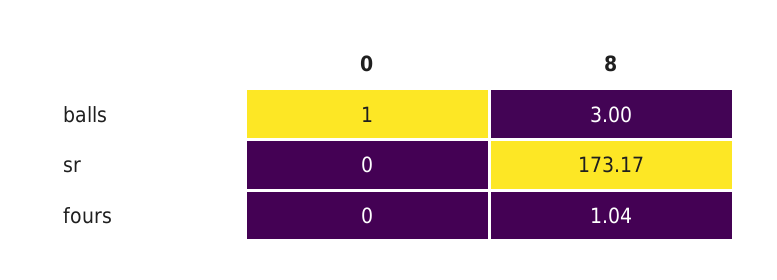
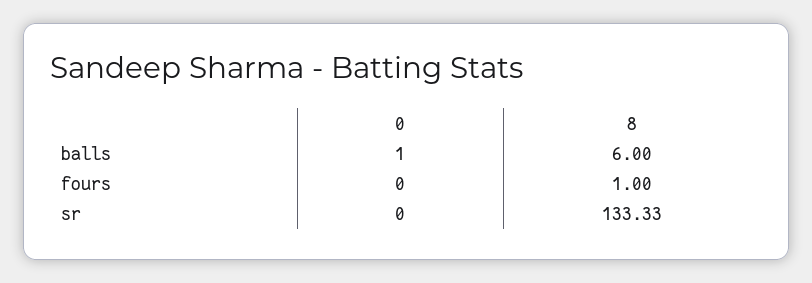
8, balls: 3 -> 6
8, sr: 173.17 -> 133.33
8, fours: 1.04 -> 1

